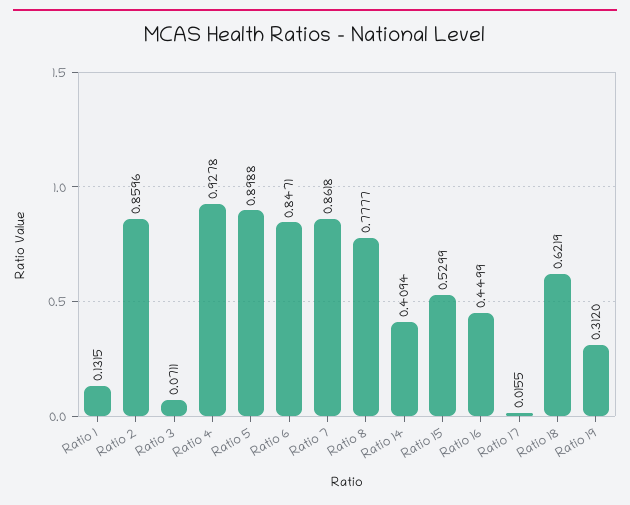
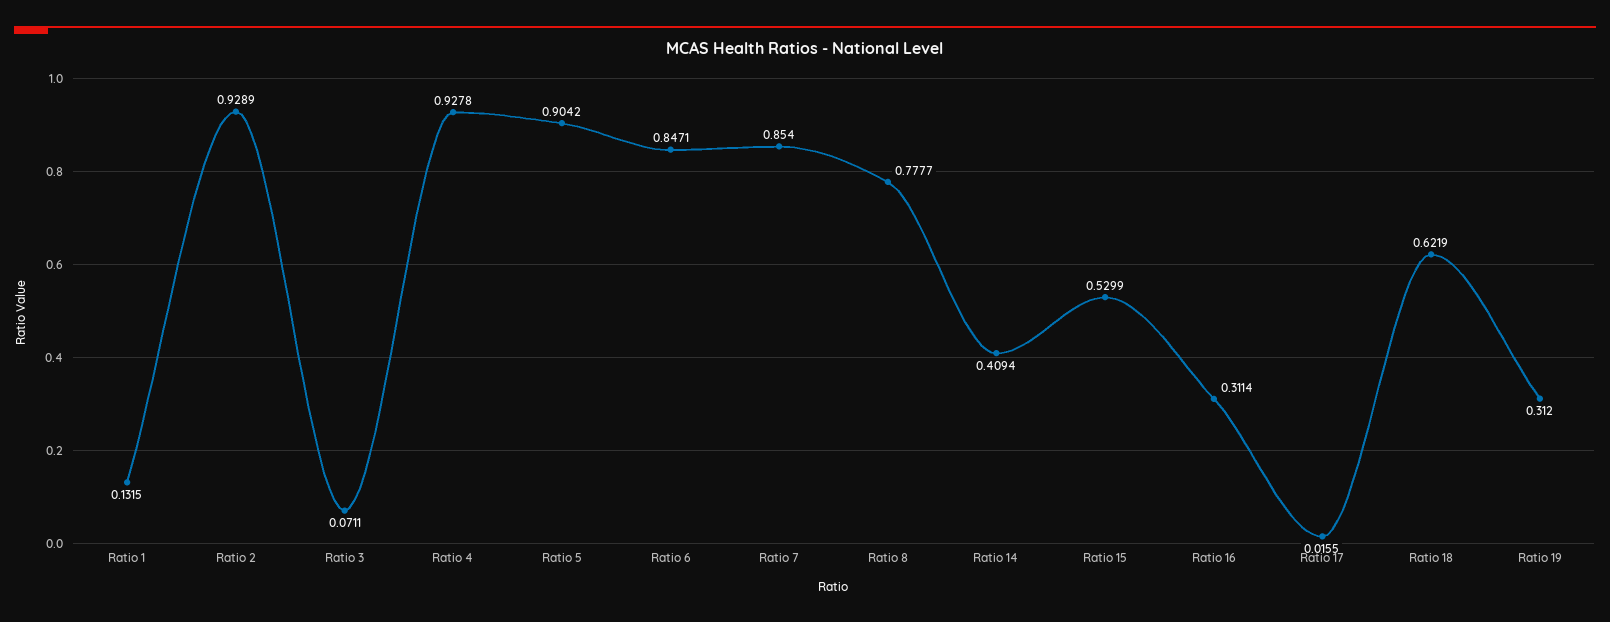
Ratio 2: 0.8596 -> 0.9289
Ratio 5: 0.8988 -> 0.9042
Ratio 7: 0.8618 -> 0.854
Ratio 16: 0.4499 -> 0.3114

